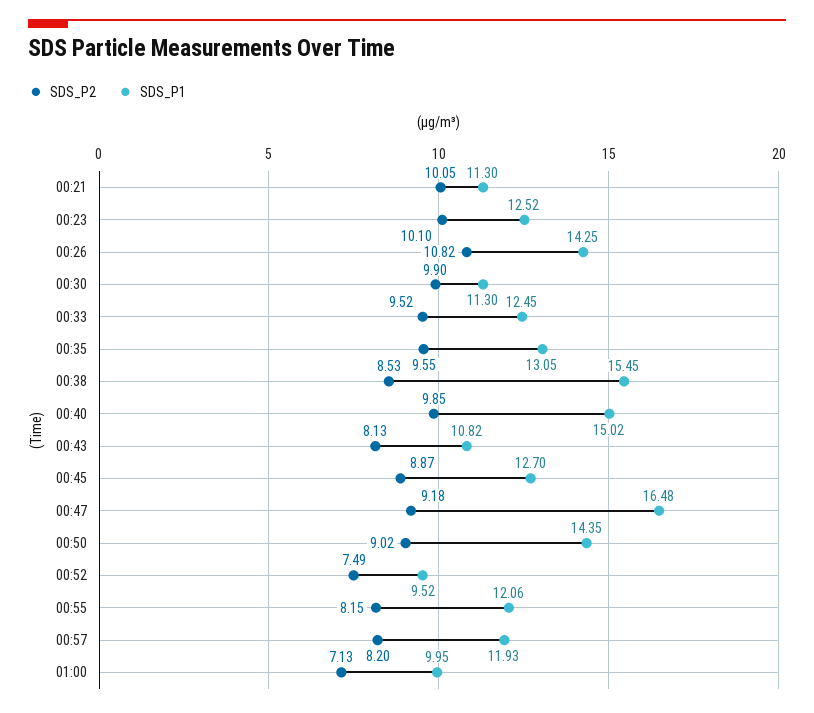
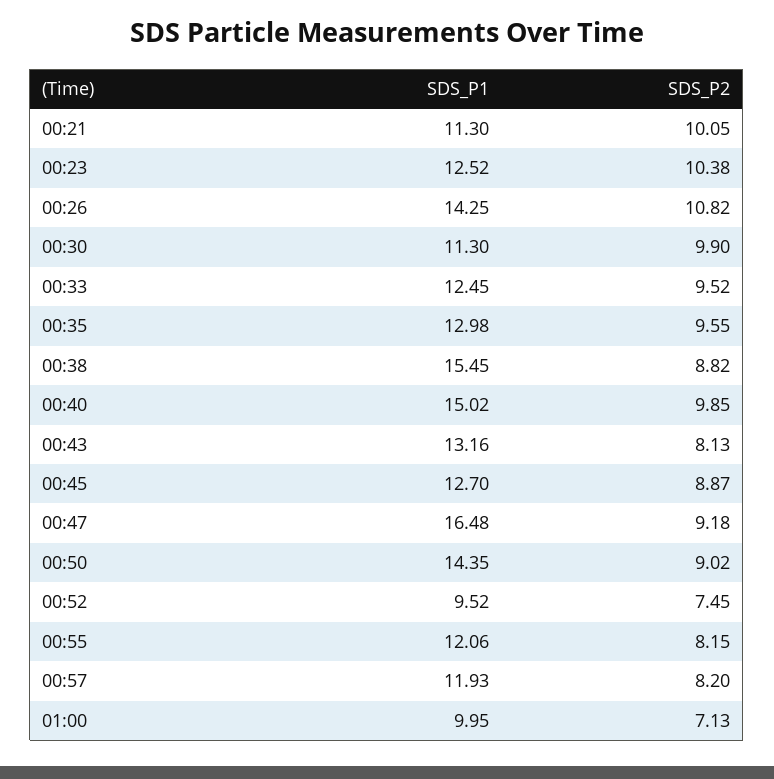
SDS_P2, 00:23: 10.1 -> 10.38
SDS_P1, 00:35: 13.05 -> 12.98
SDS_P2, 00:38: 8.53 -> 8.82
SDS_P1, 00:43: 10.82 -> 13.16
SDS_P2, 00:52: 7.49 -> 7.45

